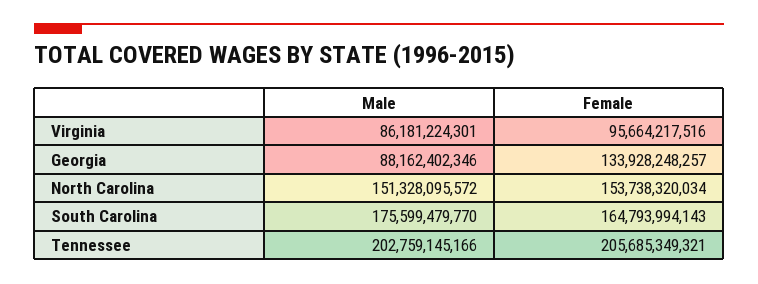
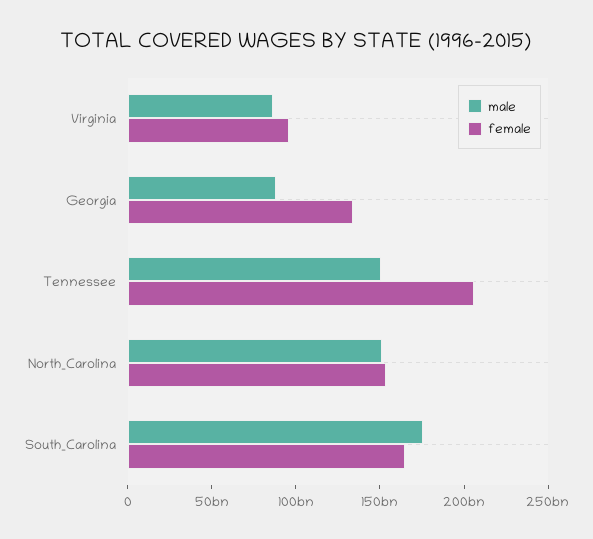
Male, Tennessee: 202759145166 -> 150000000000

